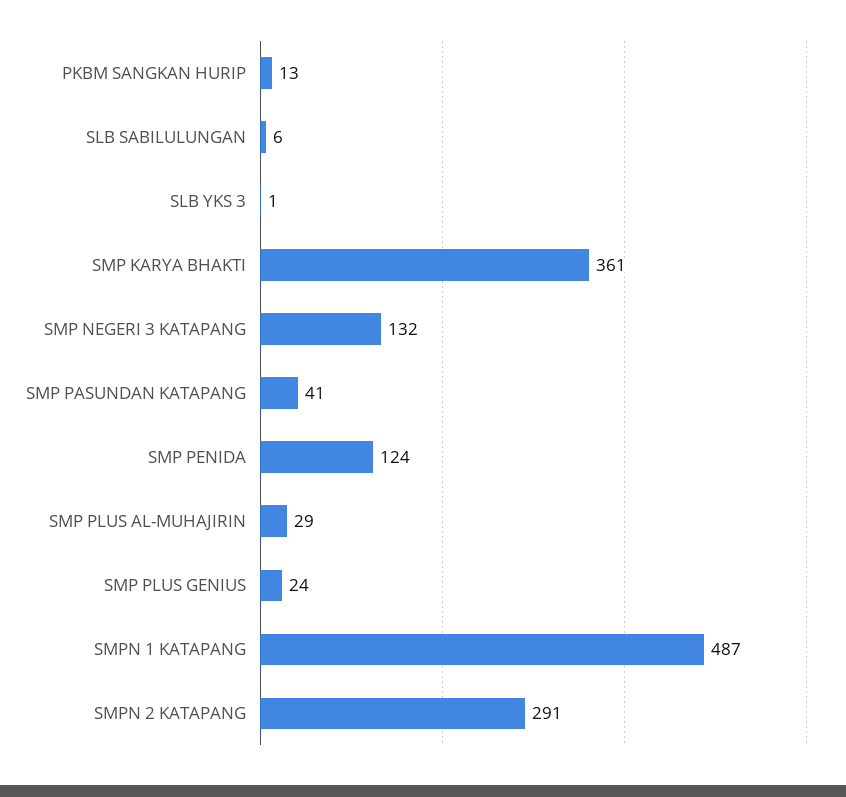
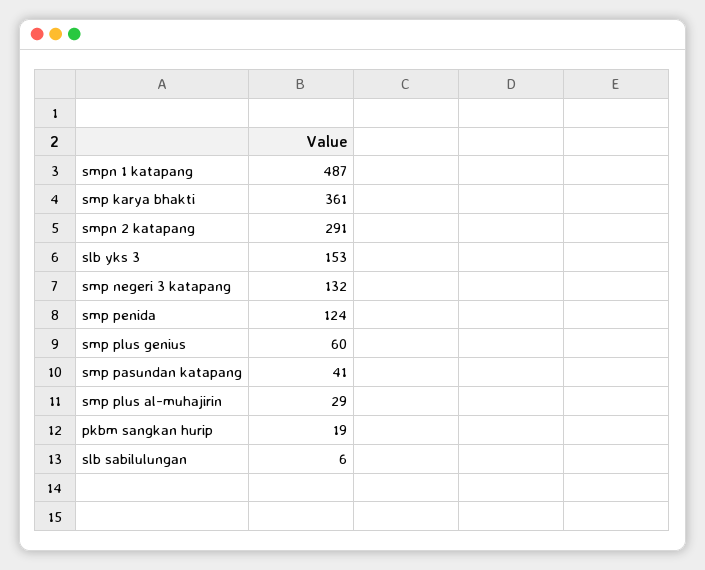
PKBM SANGKAN HURIP: 13 -> 19
SLB YKS 3: 1 -> 153
SMP PLUS GENIUS: 24 -> 60

